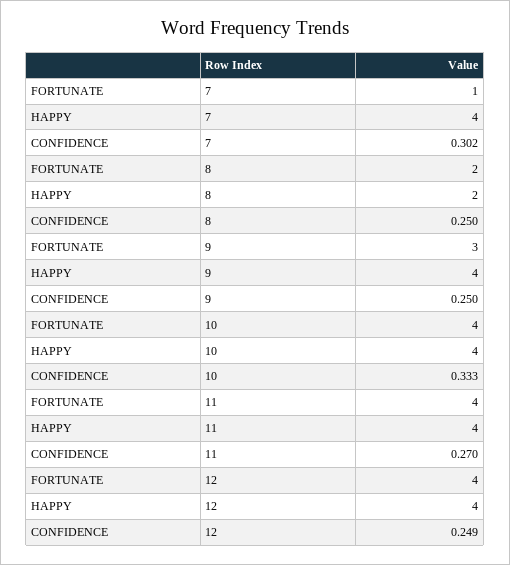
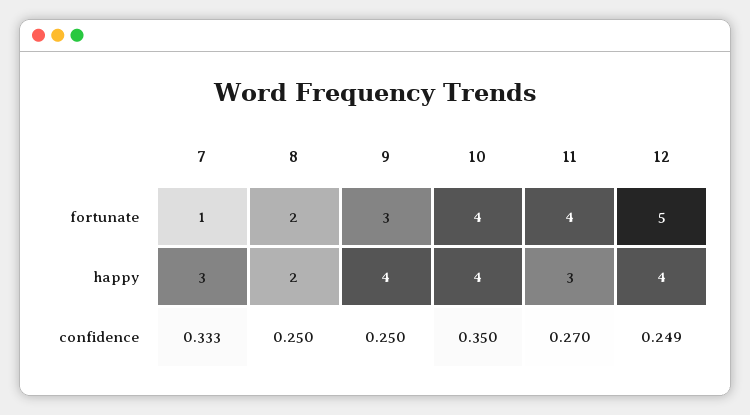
HAPPY, 7: 4 -> 3
CONFIDENCE, 7: 0.302 -> 0.333
CONFIDENCE, 10: 0.333 -> 0.35
HAPPY, 11: 4 -> 3
FORTUNATE, 12: 4 -> 5

